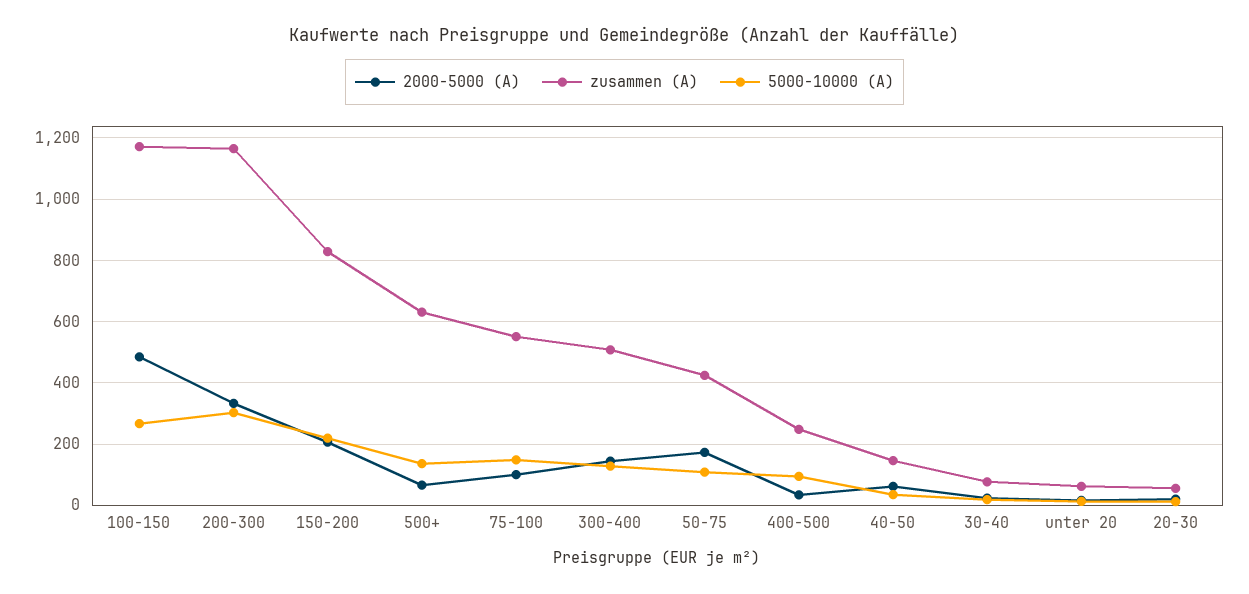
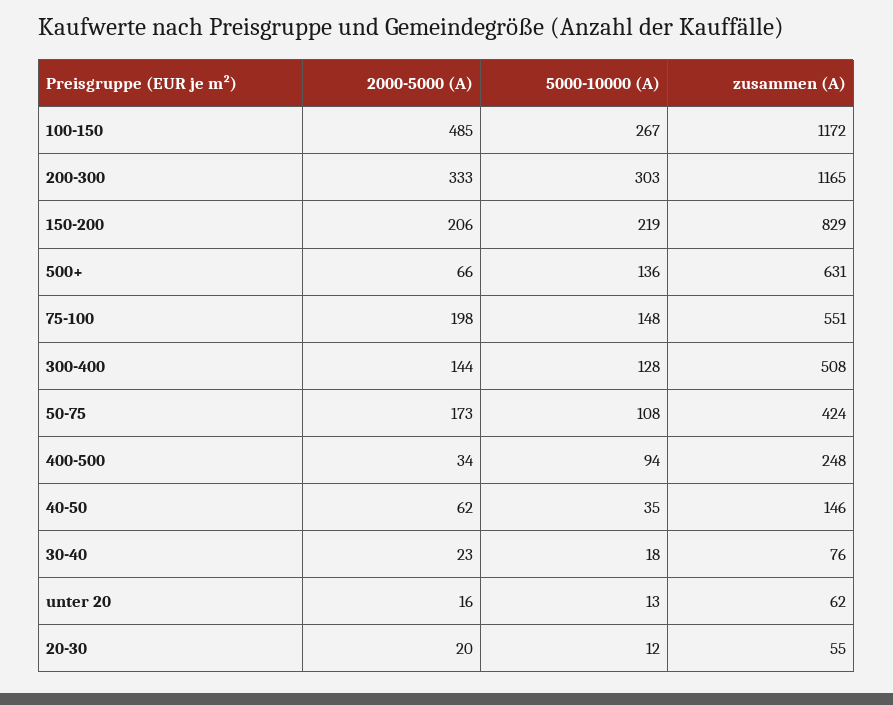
2000-5000 (A), 75-100: 100 -> 198

